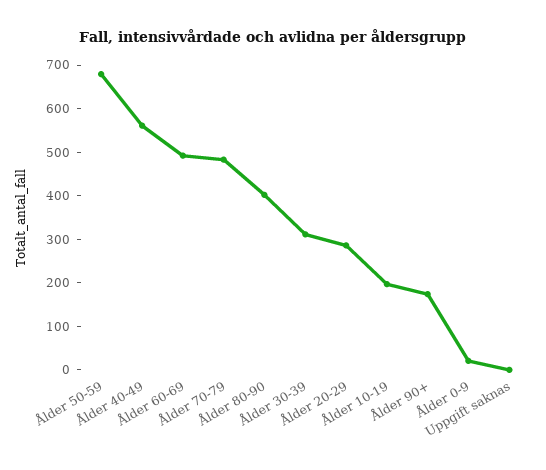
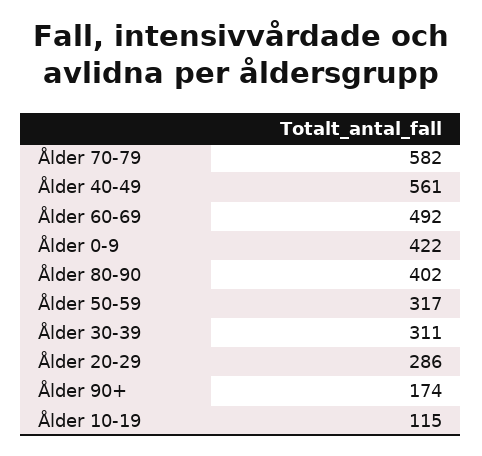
Ålder 50-59: 680 -> 317
Ålder 70-79: 480 -> 582
Ålder 10-19: 200 -> 115
Ålder 0-9: 20 -> 422
Uppgift saknas: 0 -> none

